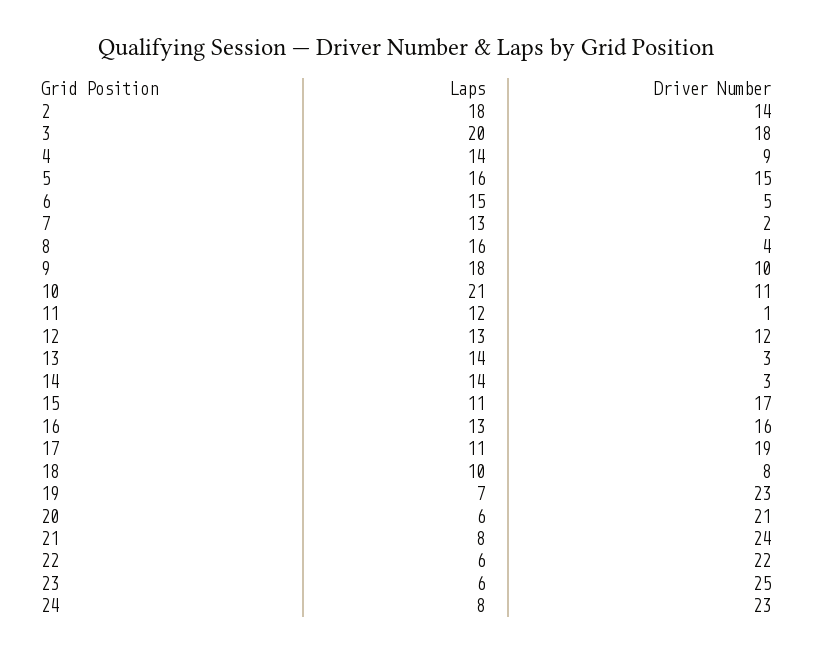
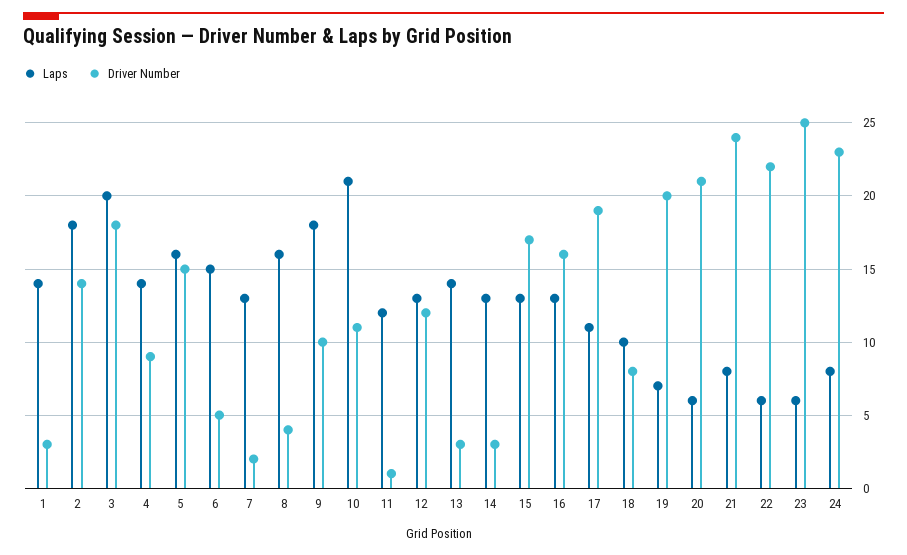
Laps, 14: 14 -> 13
Laps, 15: 11 -> 13
Driver Number, 19: 23 -> 20
Laps, 1: none -> 14
Driver Number, 1: none -> 3

